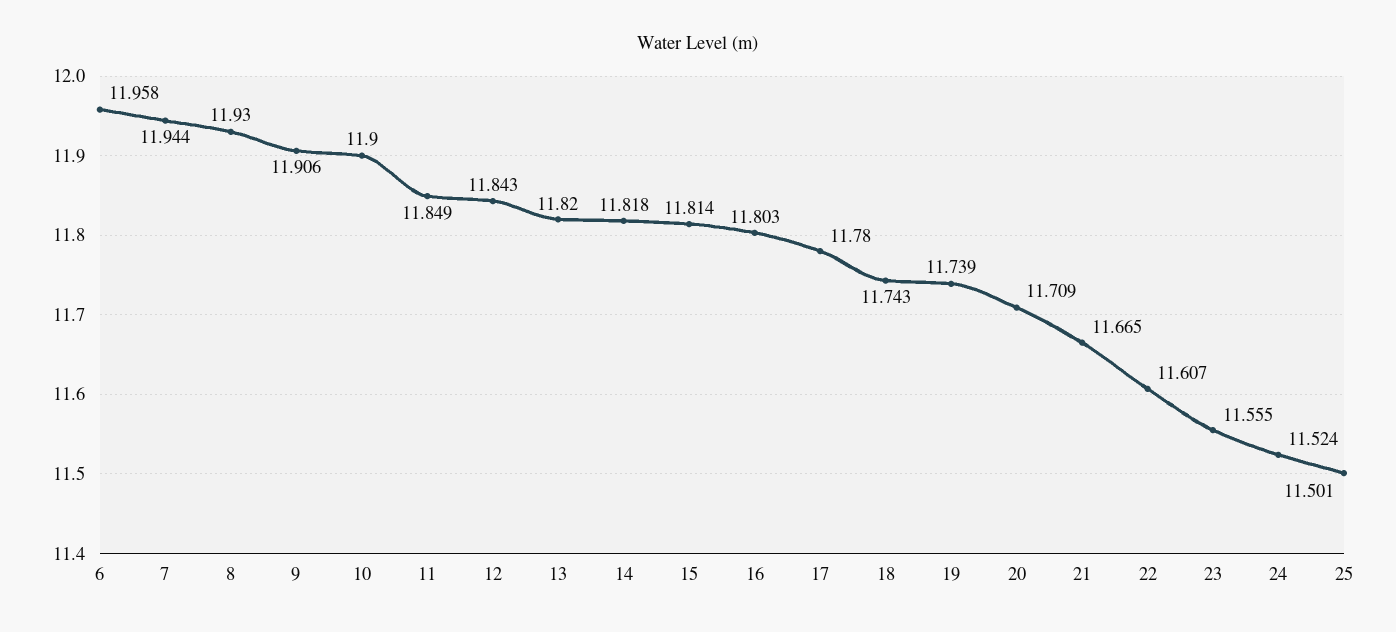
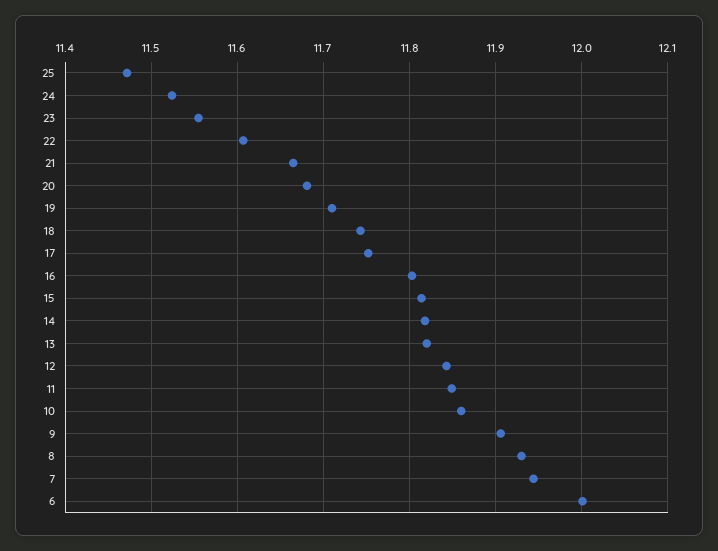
6: 11.958 -> 12
10: 11.9 -> 11.86
17: 11.78 -> 11.75
19: 11.739 -> 11.71
20: 11.709 -> 11.68
25: 11.501 -> 11.47

